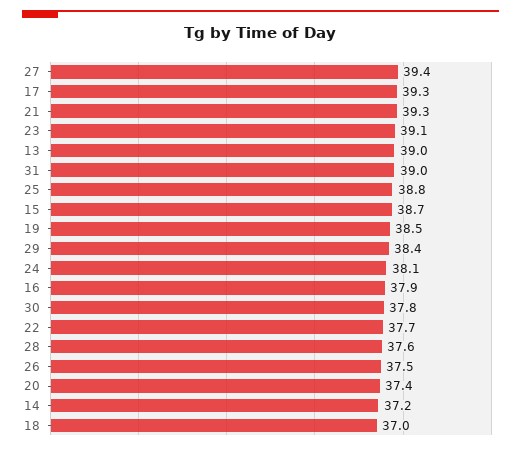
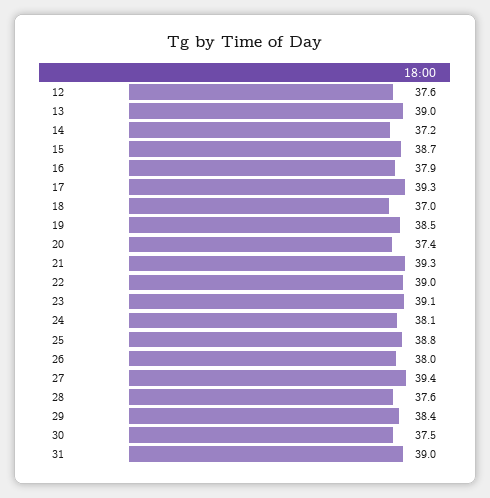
30: 37.8 -> 37.5
22: 37.7 -> 39
26: 37.5 -> 38
12: none -> 37.6

